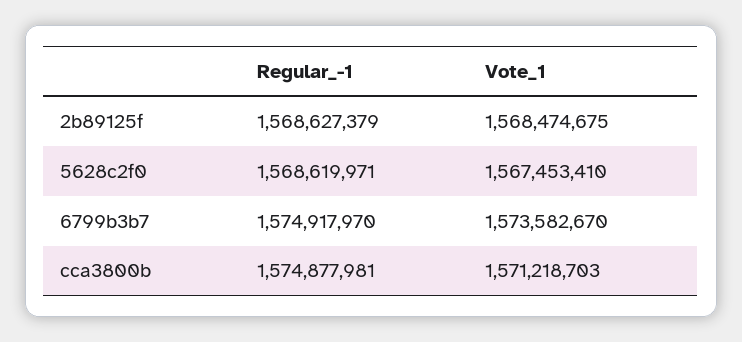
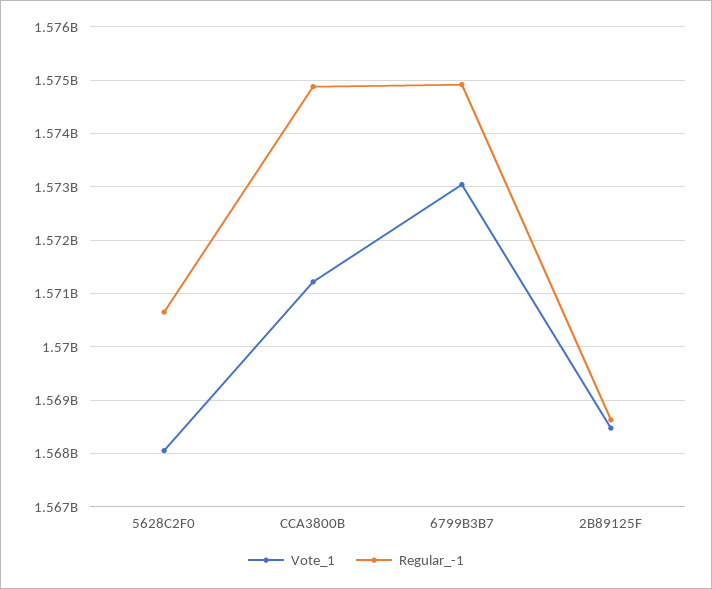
Regular_-1, 5628c2f0: 1568619971 -> 1570600000
Vote_1, 5628c2f0: 1567453410 -> 1568000000
Vote_1, 6799b3b7: 1573582670 -> 1573000000

